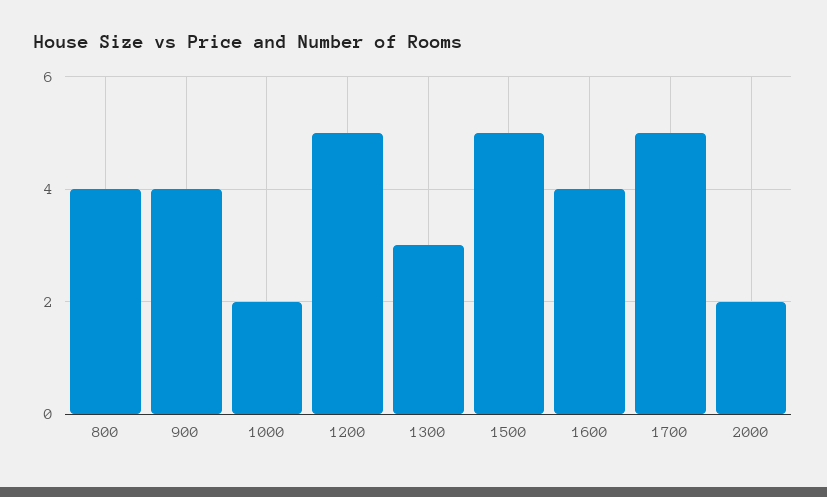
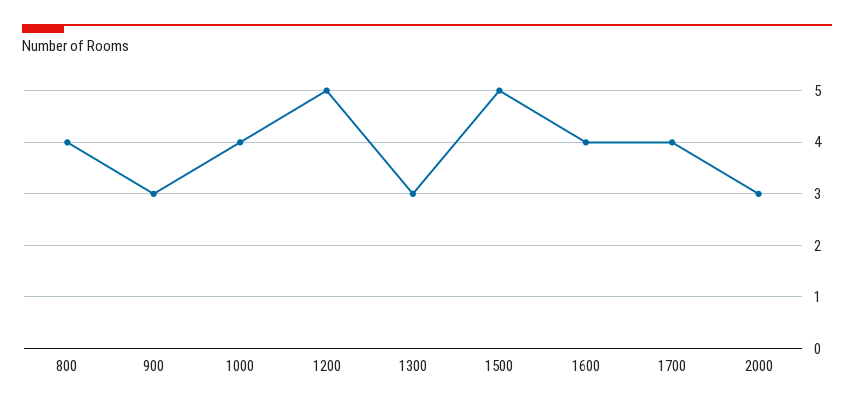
900: 4 -> 3
1000: 2 -> 4
1700: 5 -> 4
2000: 2 -> 3

